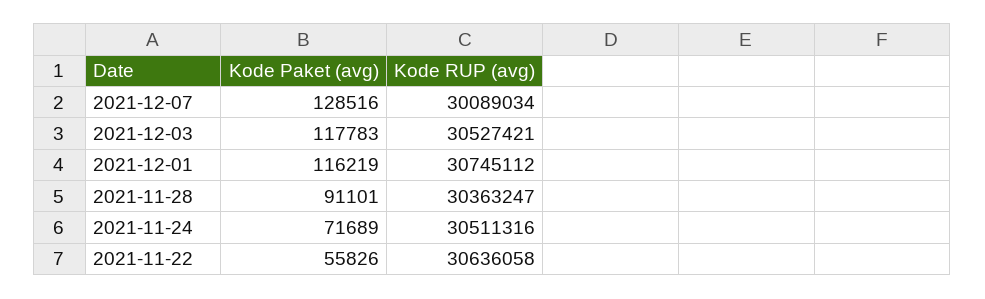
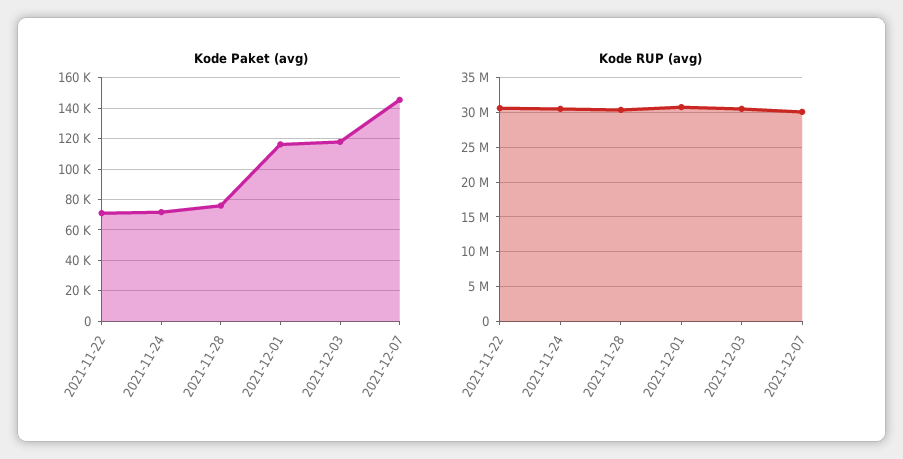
Kode Paket (avg), 2021-12-07: 128516 -> 145000
Kode Paket (avg), 2021-11-28: 91101 -> 75000
Kode Paket (avg), 2021-11-22: 55826 -> 70000

